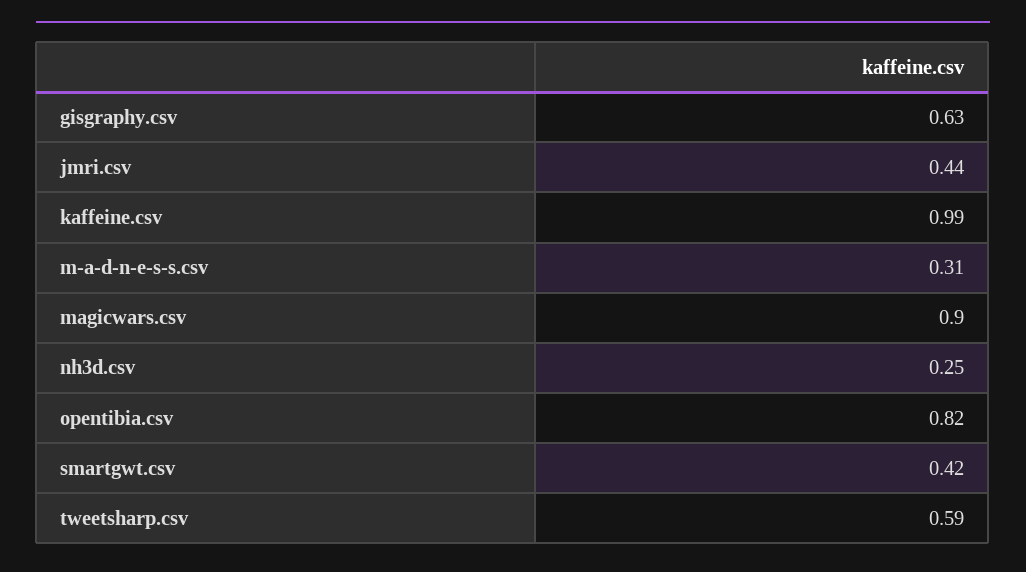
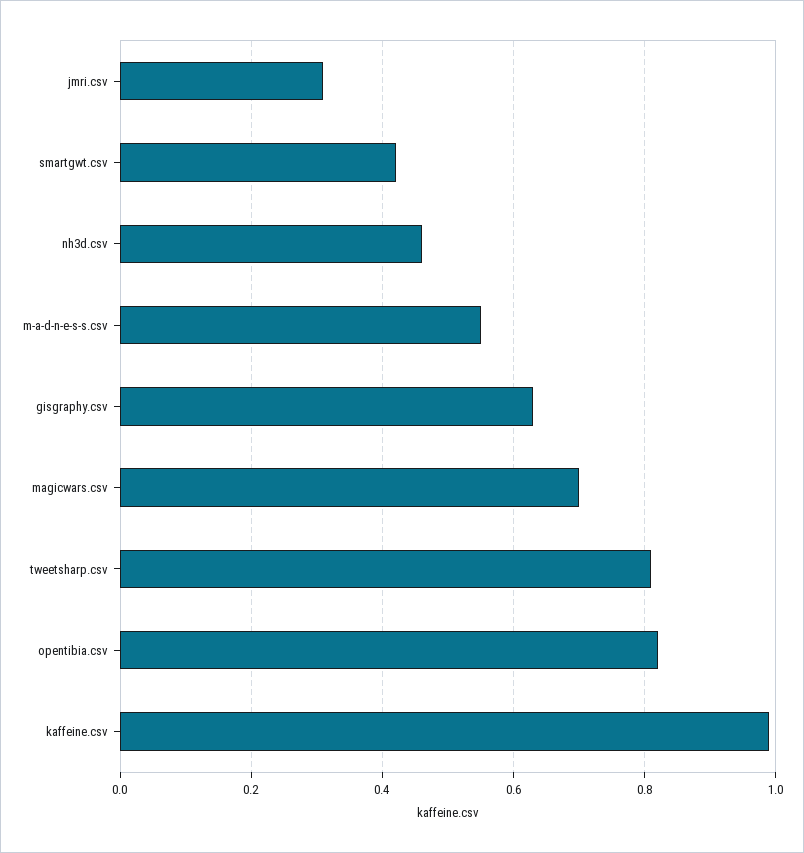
jmri.csv: 0.44 -> 0.3
m-a-d-n-e-s-s.csv: 0.31 -> 0.55
magicwars.csv: 0.9 -> 0.7
nh3d.csv: 0.25 -> 0.45
tweetsharp.csv: 0.59 -> 0.8

